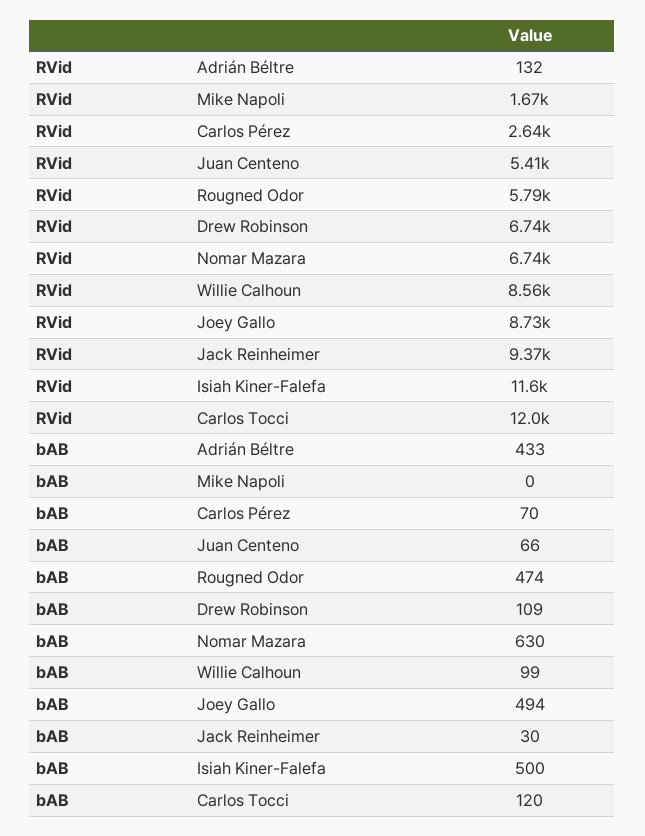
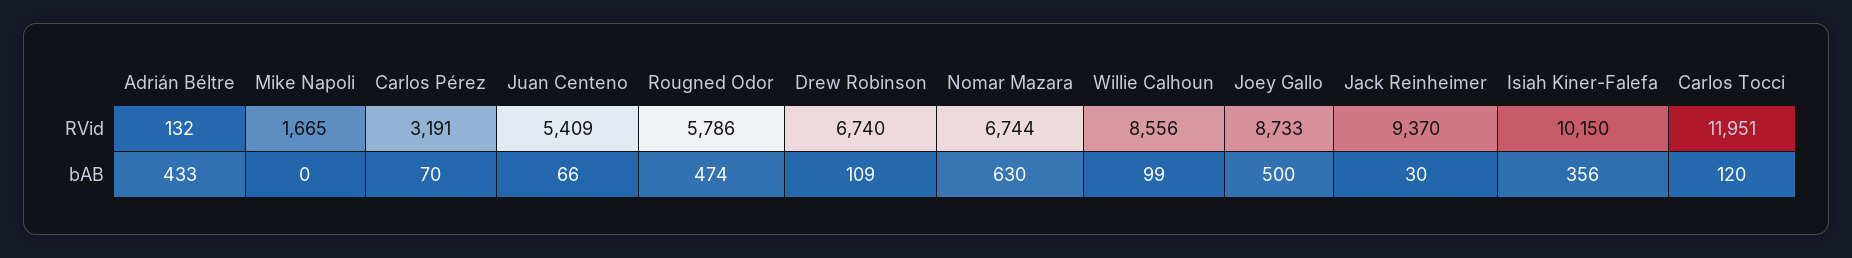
RVid, Carlos Pérez: 2640 -> 3191
RVid, Isiah Kiner-Falefa: 11600 -> 10150
bAB, Joey Gallo: 494 -> 500
bAB, Isiah Kiner-Falefa: 500 -> 356

